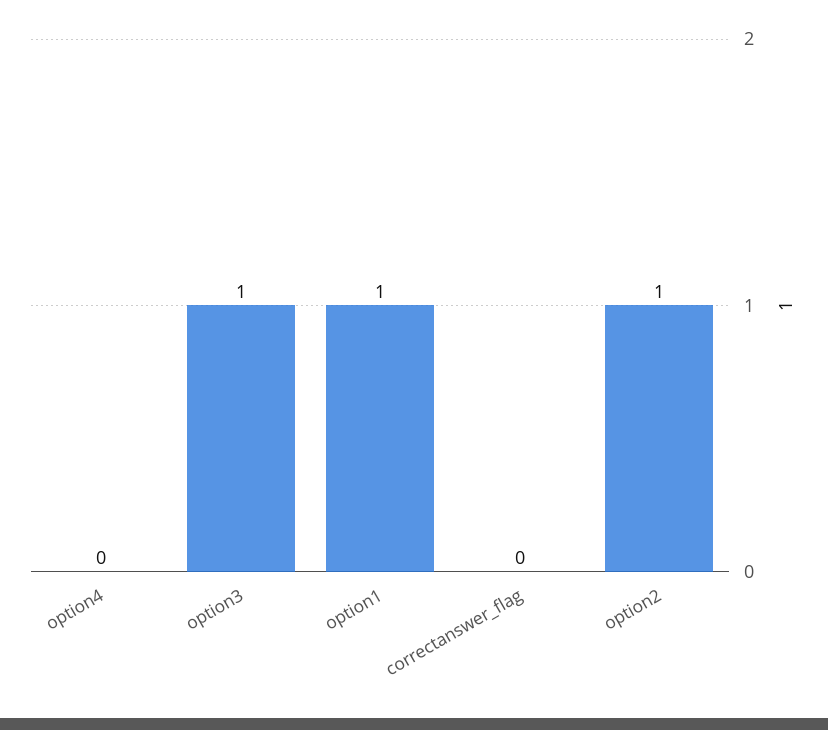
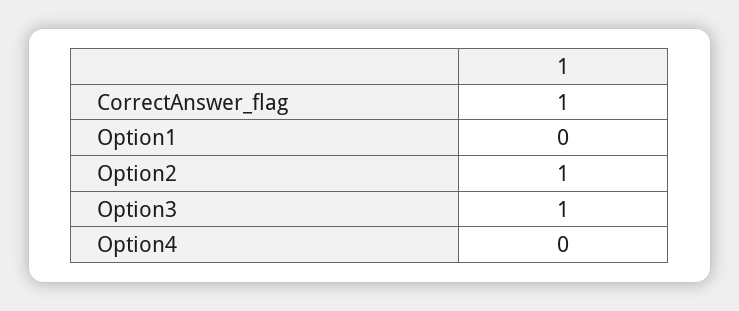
option1: 1 -> 0
correctanswer_flag: 0 -> 1

